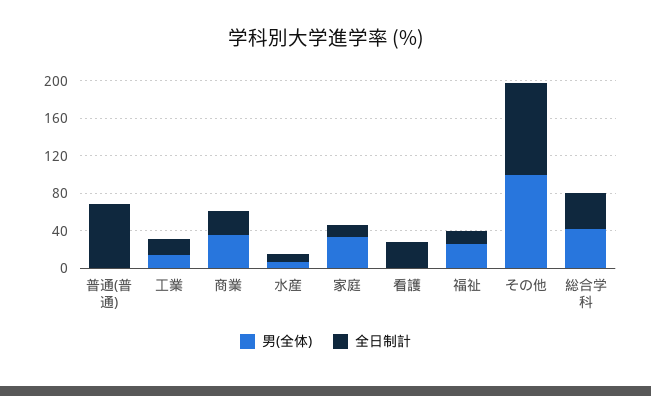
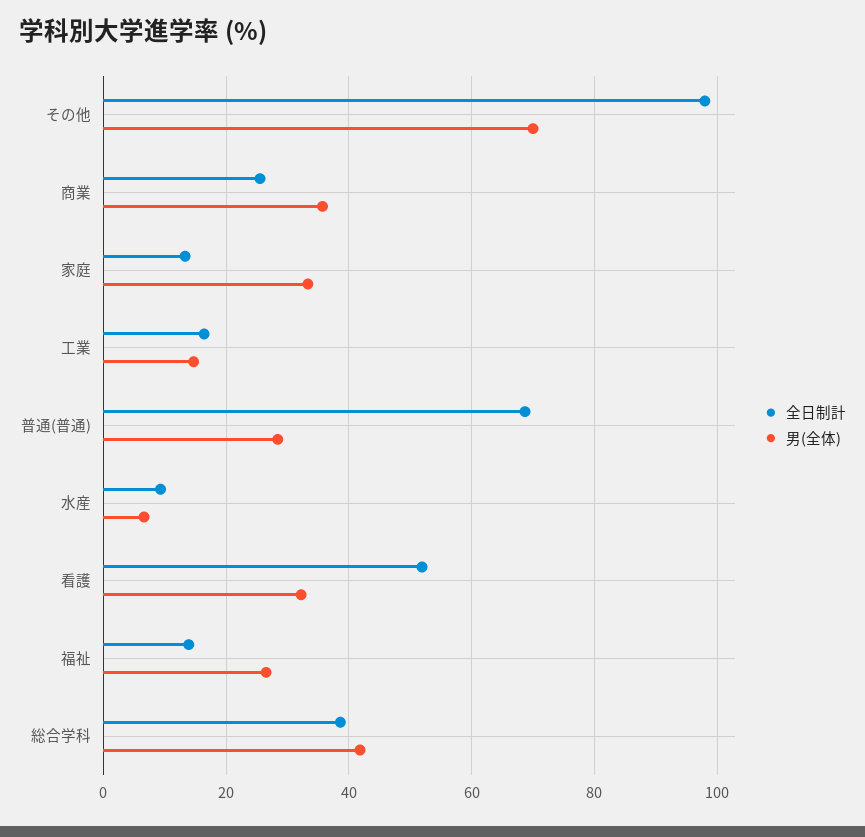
男(全体), 普通(普通): 0 -> 28
男(全体), 看護: 0 -> 32
全日制計, 看護: 30 -> 52
男(全体), その他: 100 -> 70

